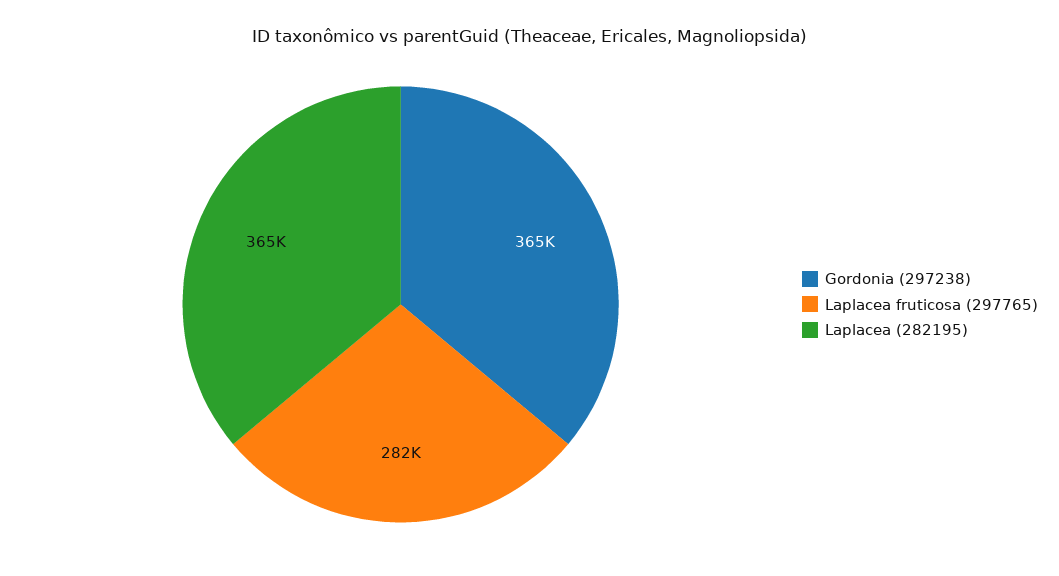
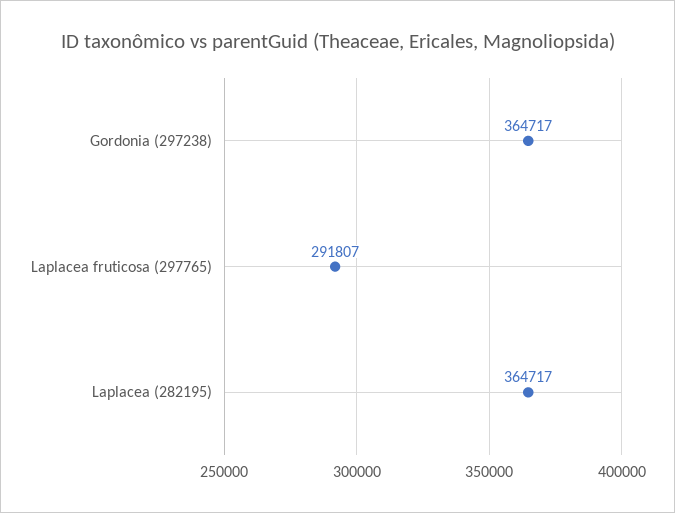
Laplacea fruticosa (297765): 282000 -> 291807

